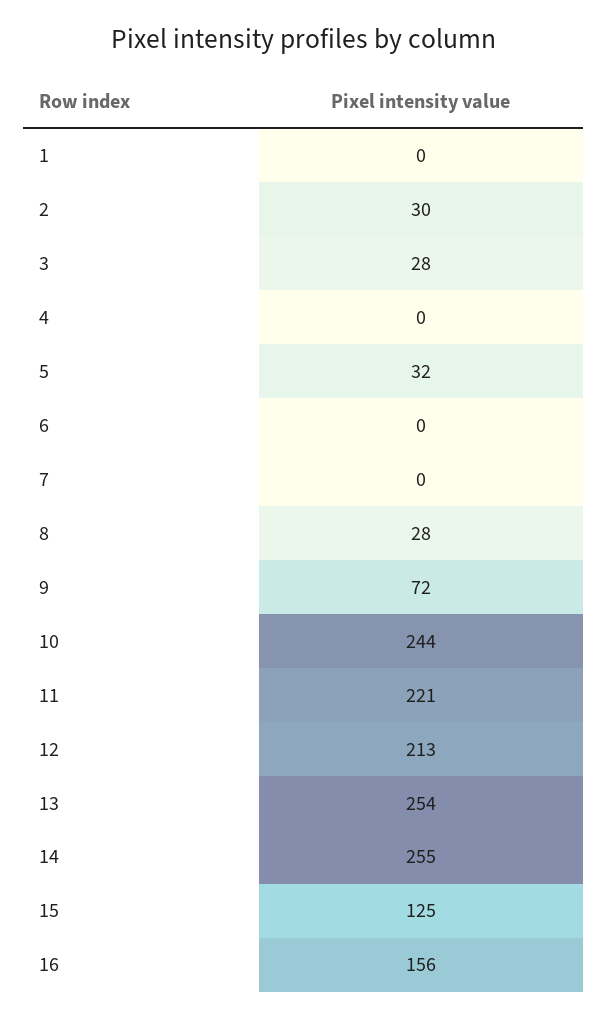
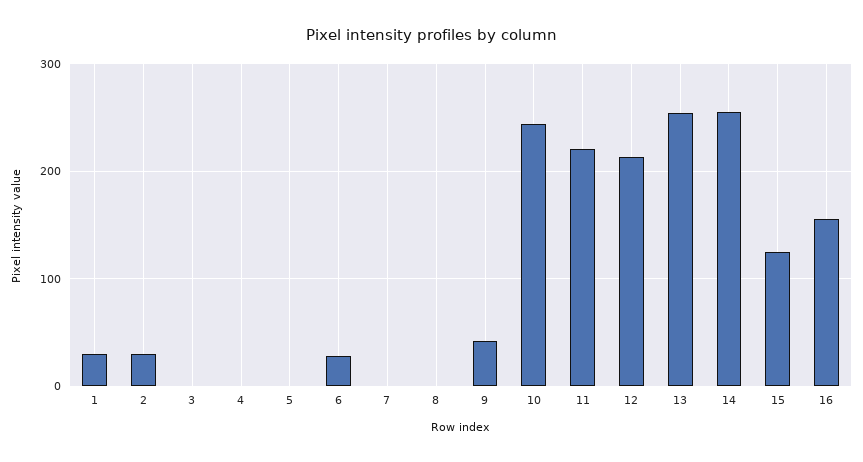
1: 0 -> 30
3: 28 -> 0
5: 32 -> 0
6: 0 -> 30
8: 28 -> 0
9: 72 -> 40

